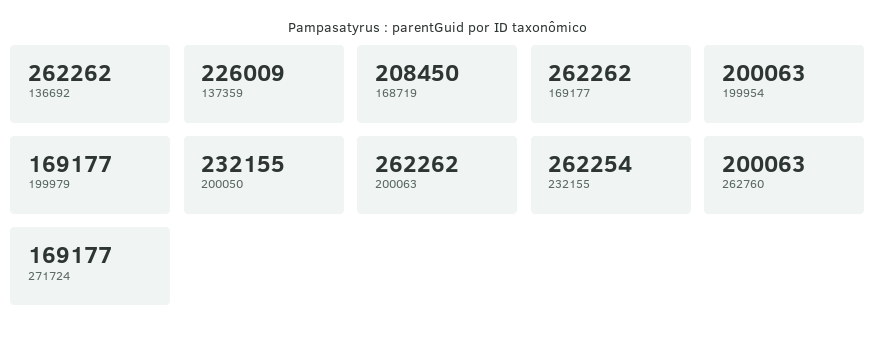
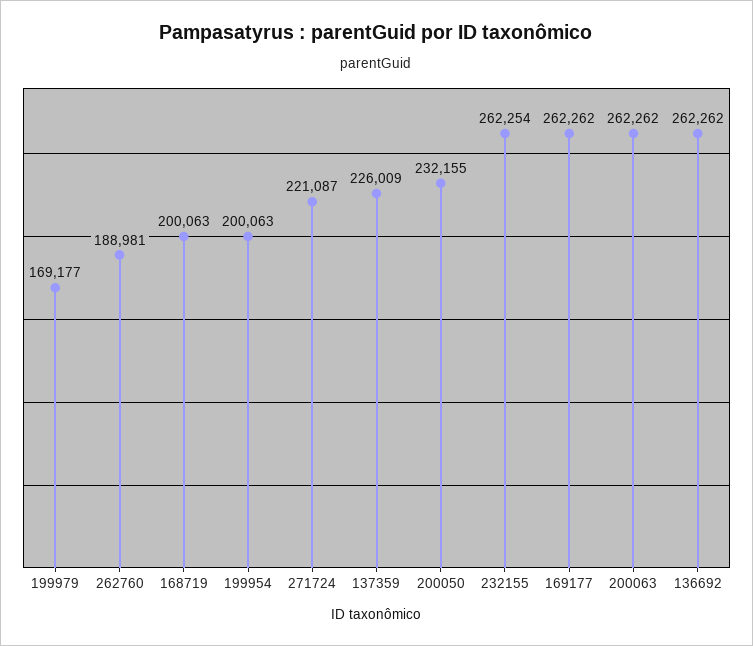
168719: 208450 -> 200063
262760: 200063 -> 188981
271724: 169177 -> 221087

